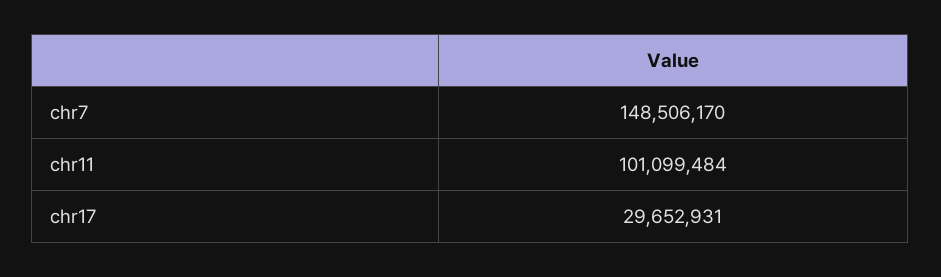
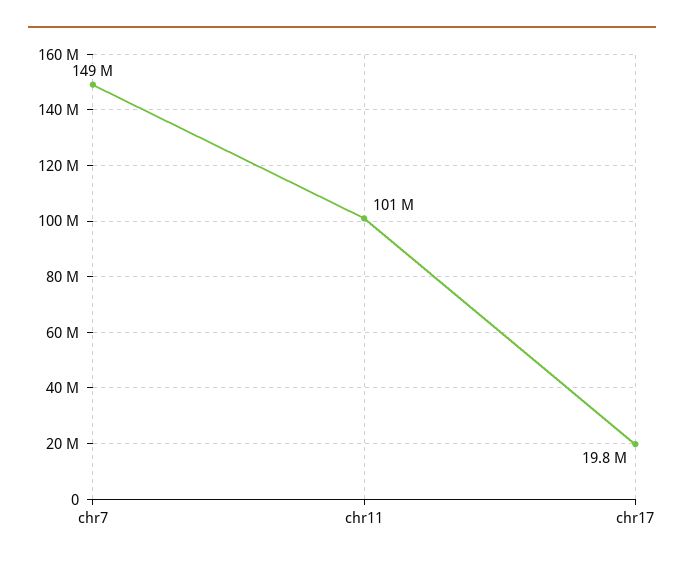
chr17: 29652931 -> 19800000

